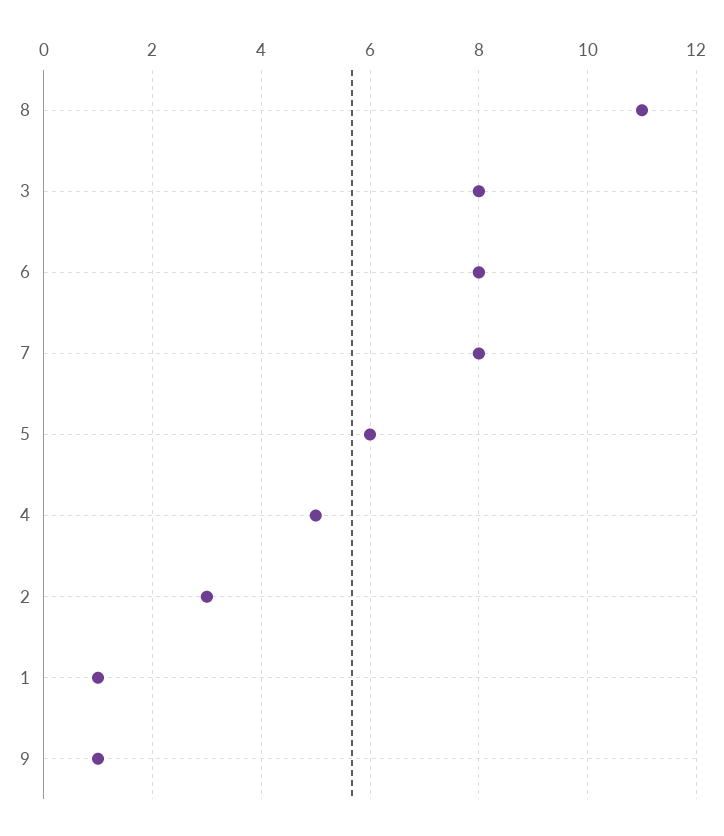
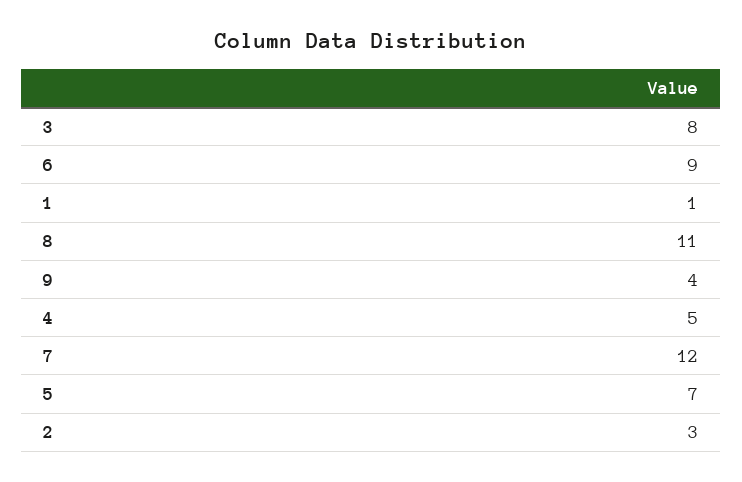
6: 8 -> 9
7: 8 -> 12
5: 6 -> 7
9: 1 -> 4

